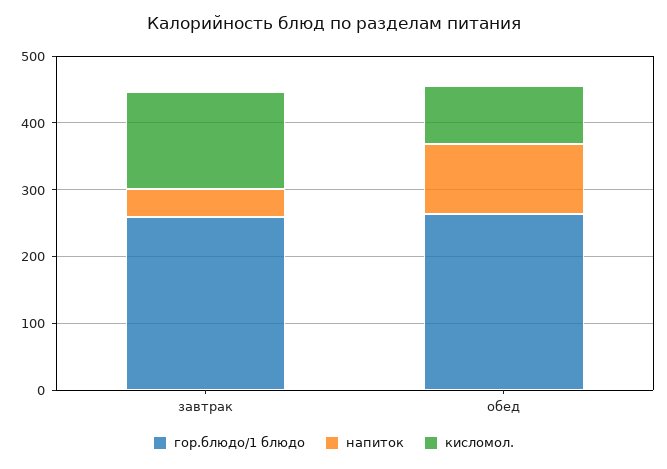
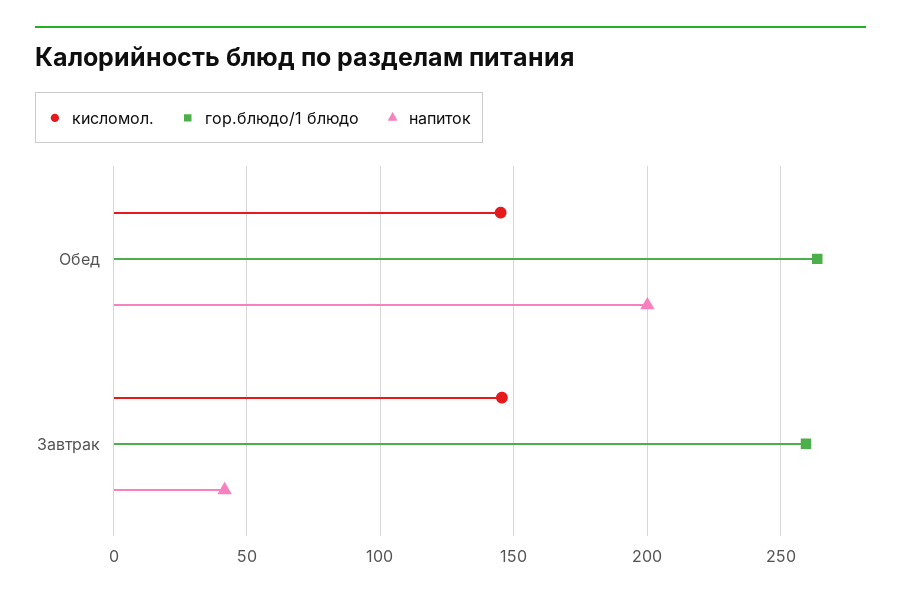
напиток, обед: 100 -> 200
кисломол., обед: 80 -> 145

